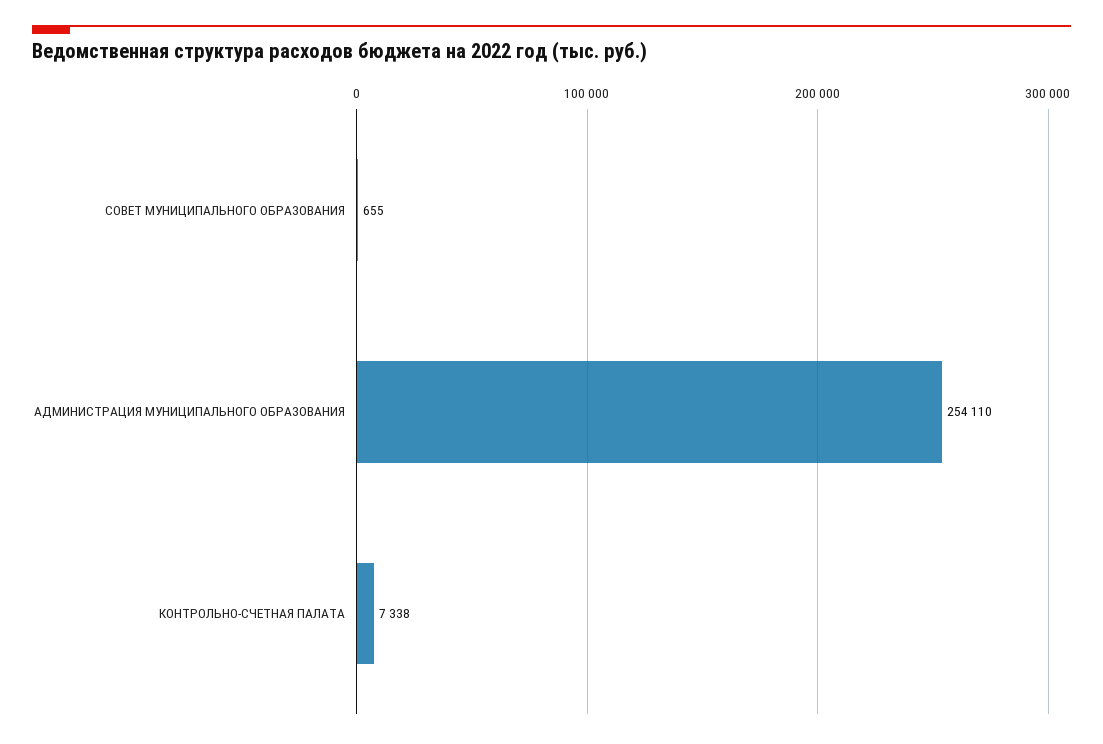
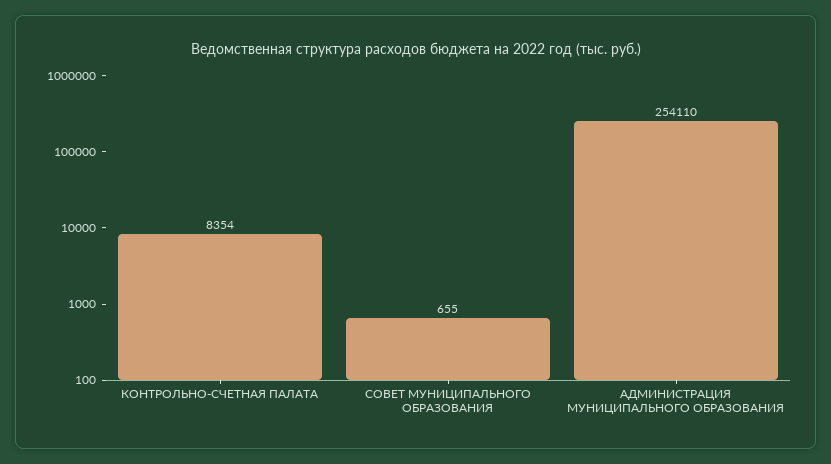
КОНТРОЛЬНО-СЧЕТНАЯ ПАЛАТА: 7338 -> 8354

